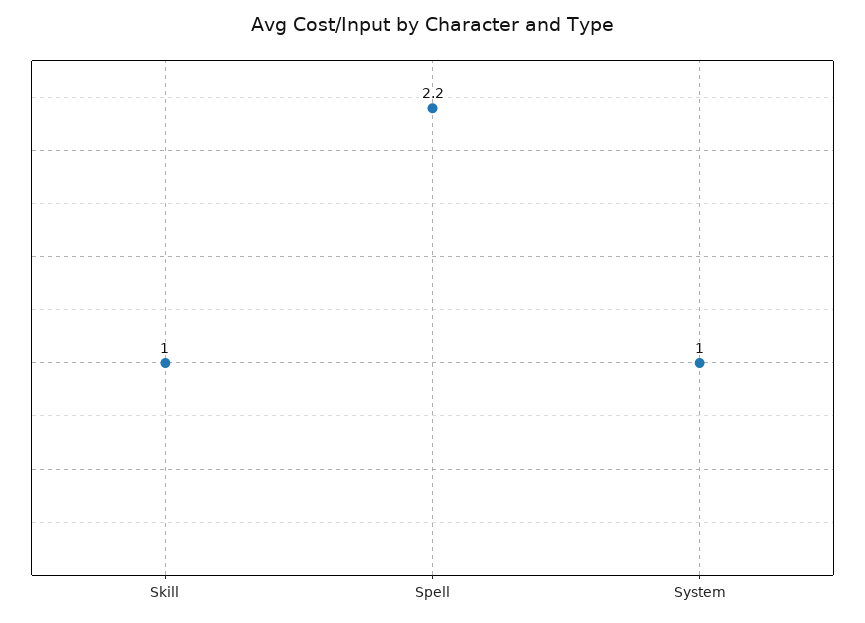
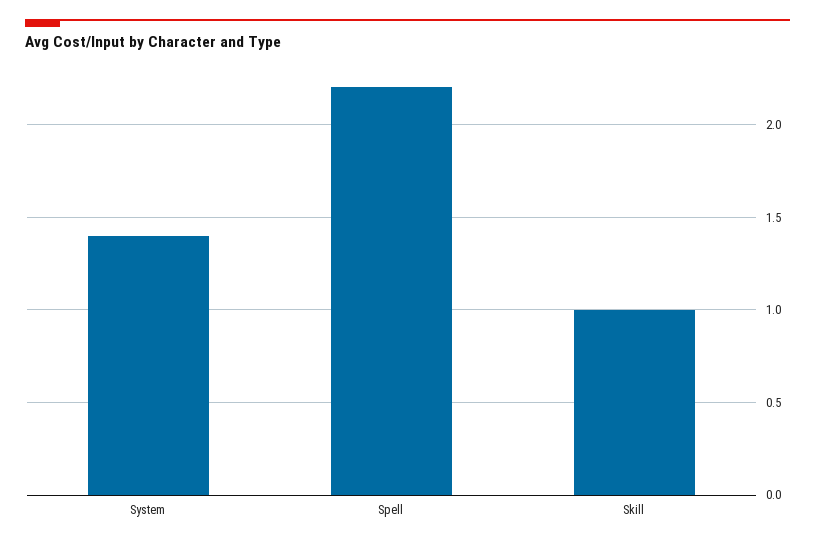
System: 1 -> 1.4

